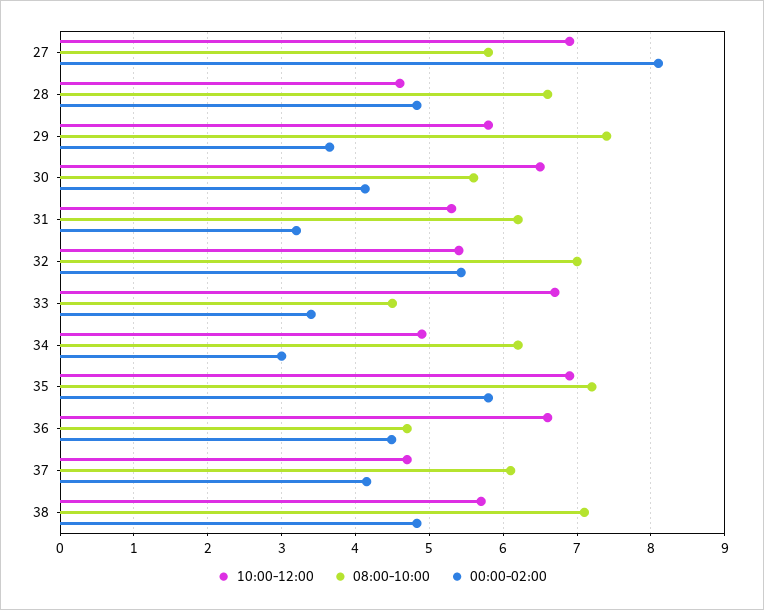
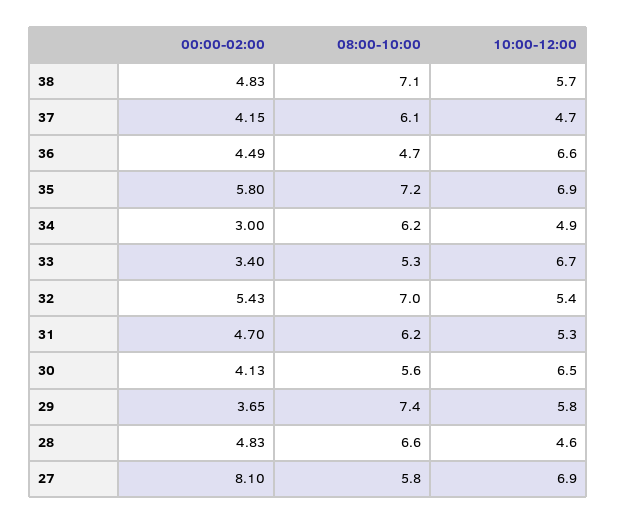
00:00-02:00, 31: 3.2 -> 4.7
08:00-10:00, 33: 4.5 -> 5.3

